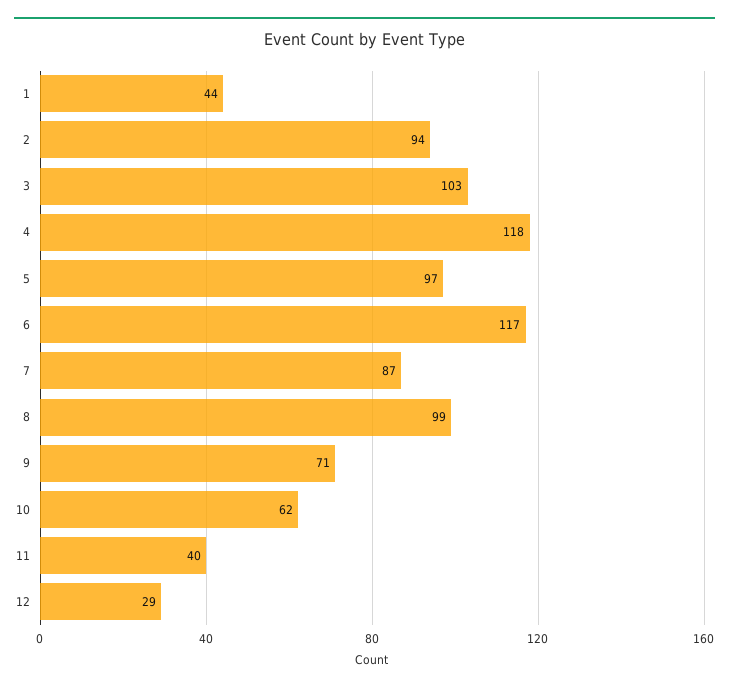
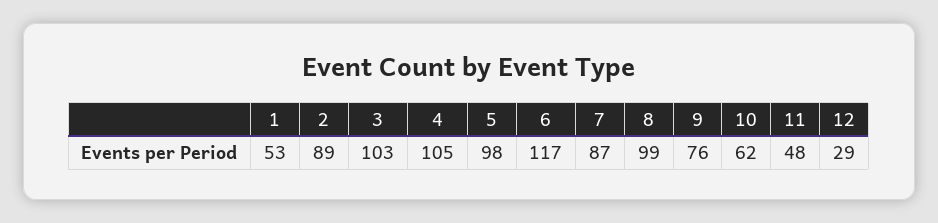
1: 44 -> 53
2: 94 -> 89
4: 118 -> 105
5: 97 -> 98
9: 71 -> 76
11: 40 -> 48

